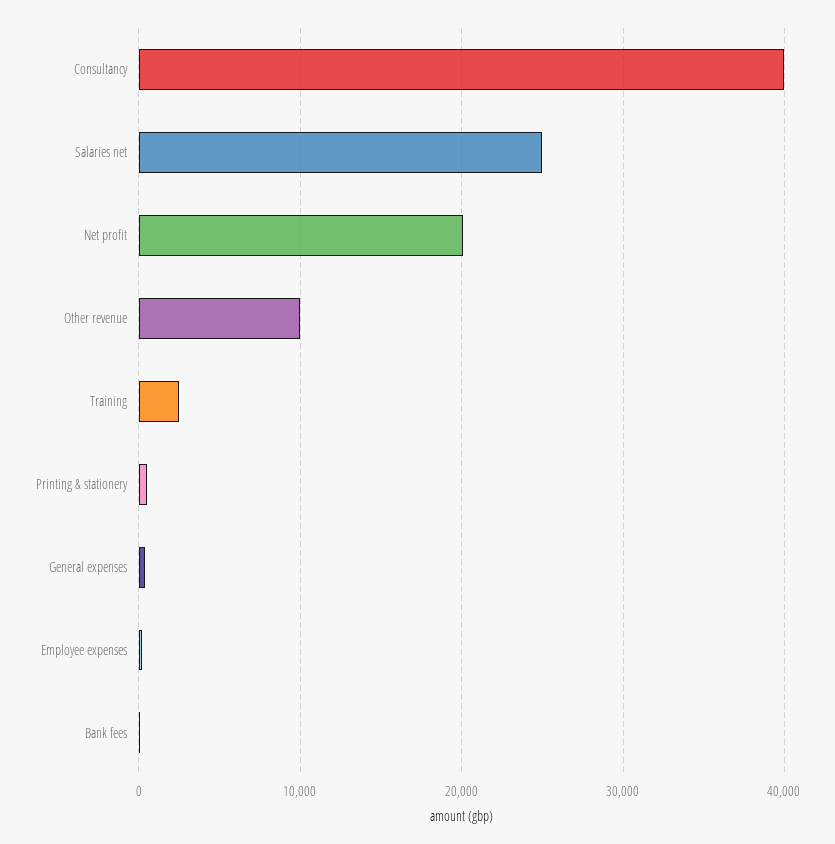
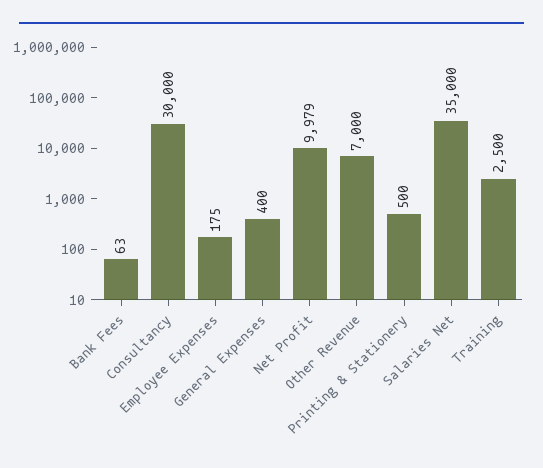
Consultancy: 40000 -> 30000
Salaries net: 25000 -> 35000
Net profit: 20000 -> 9979
Other revenue: 10000 -> 7000

